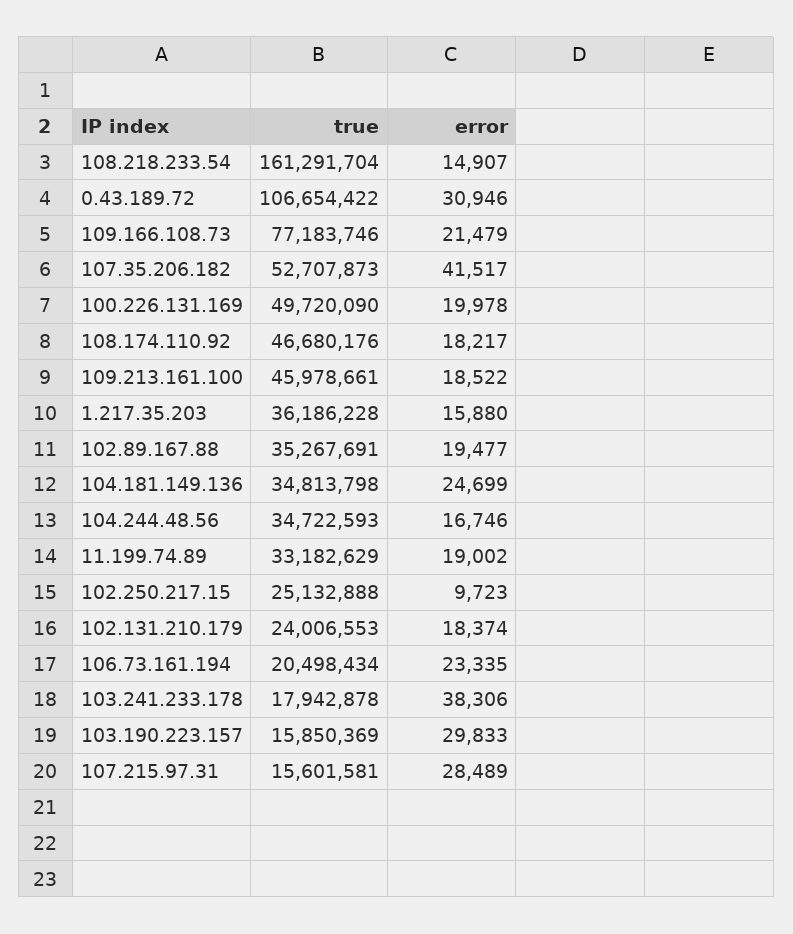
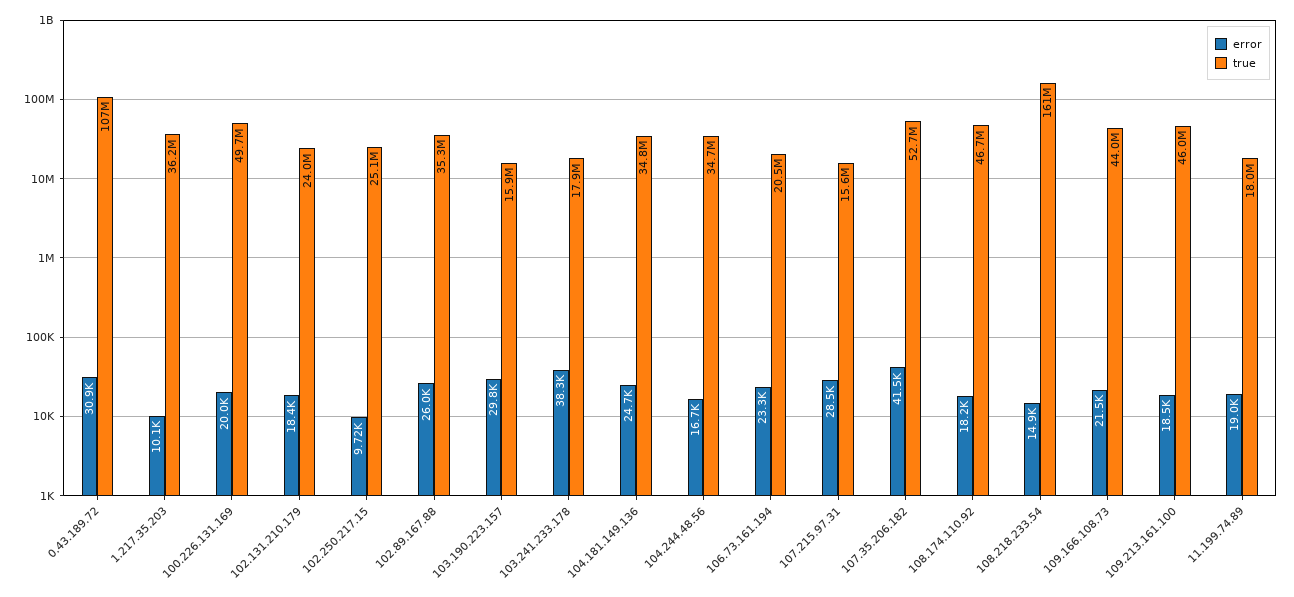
true, 109.166.108.73: 77183746 -> 44000000
error, 1.217.35.203: 15880 -> 10100
error, 102.89.167.88: 19477 -> 26000
true, 11.199.74.89: 33182629 -> 18000000

